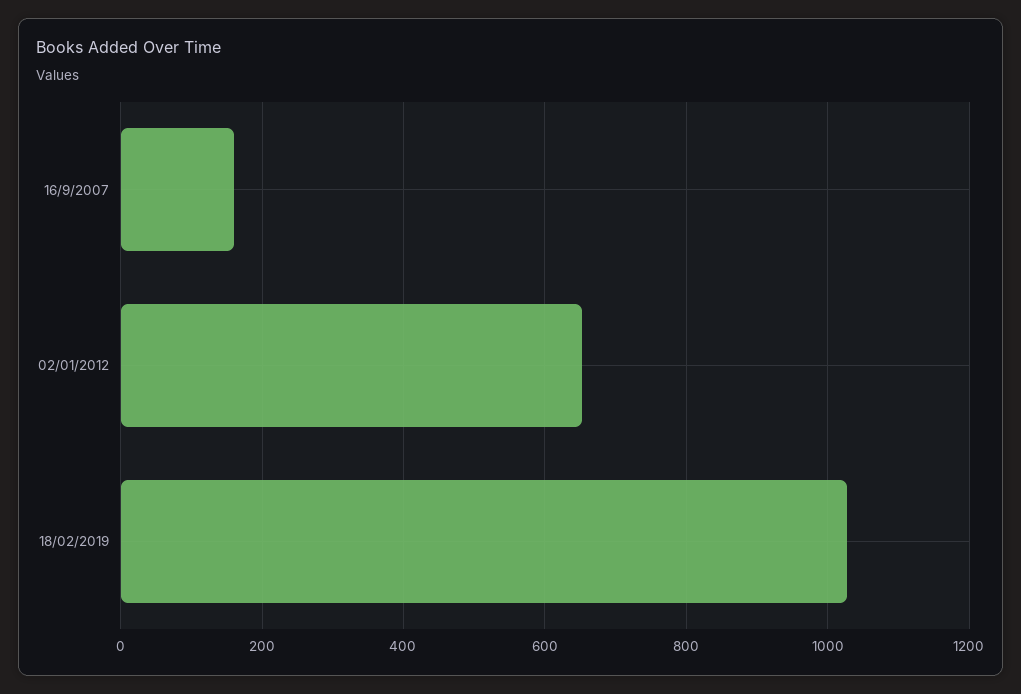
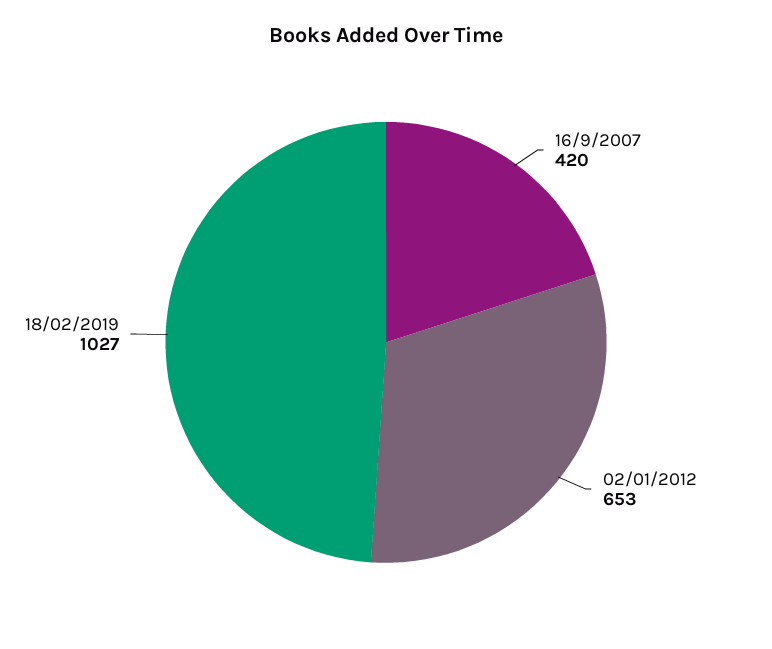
16/9/2007: 160 -> 420

